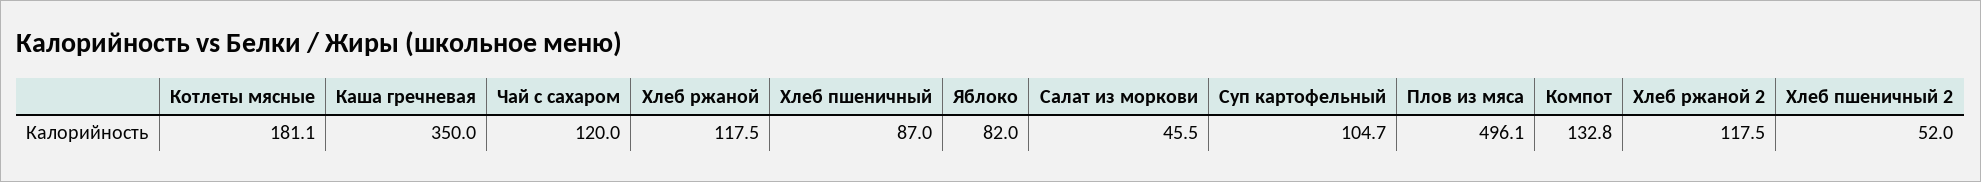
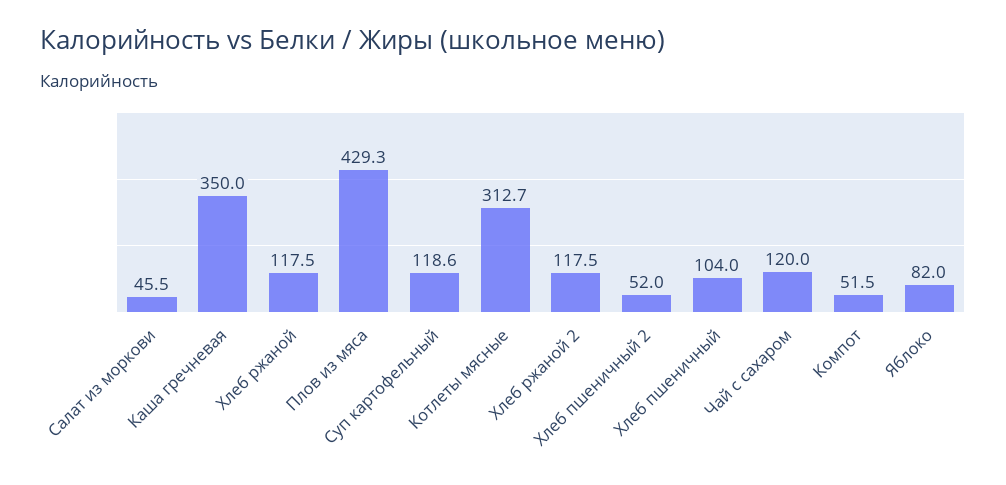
Котлеты мясные: 181.1 -> 312.7
Хлеб пшеничный: 87 -> 104
Суп картофельный: 104.7 -> 118.6
Плов из мяса: 496.1 -> 429.3
Компот: 132.8 -> 51.5

